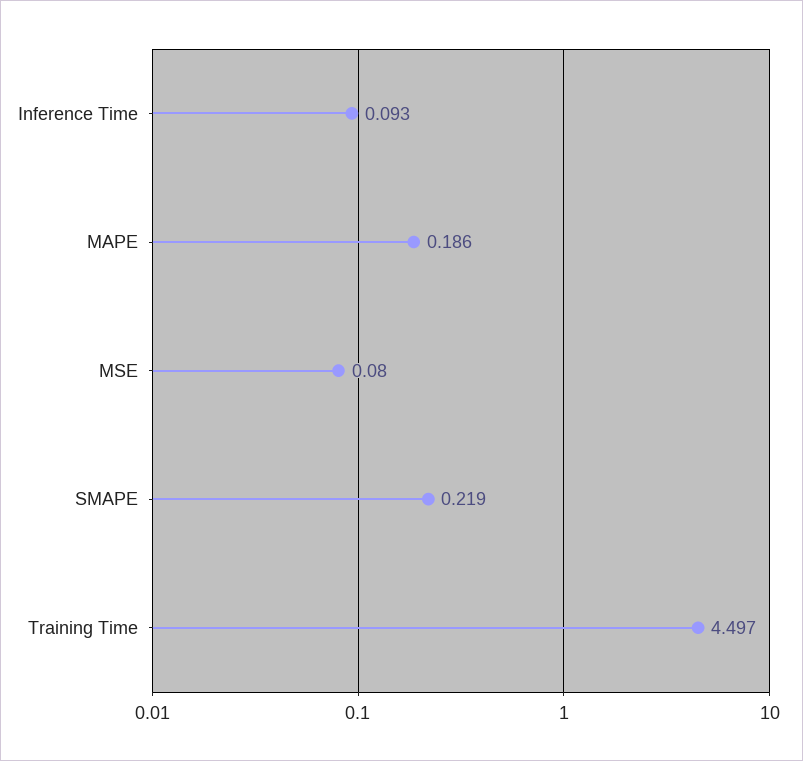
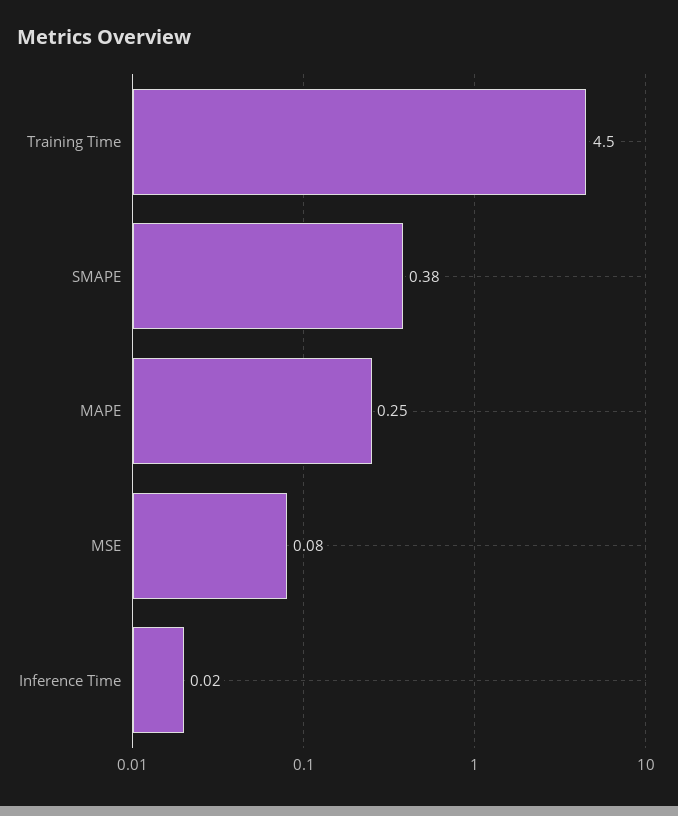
Inference Time: 0.093 -> 0.02
MAPE: 0.186 -> 0.25
SMAPE: 0.219 -> 0.38

